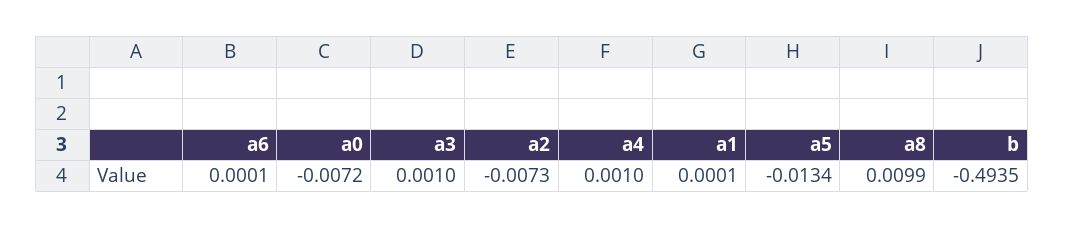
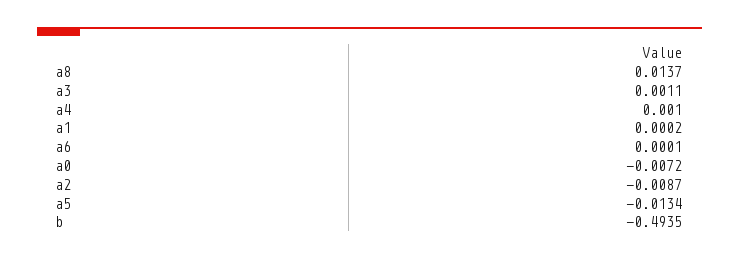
a3: 0.001 -> 0.0011
a2: -0.0073 -> -0.0087
a1: 0.0001 -> 0.0002
a8: 0.0099 -> 0.0137

